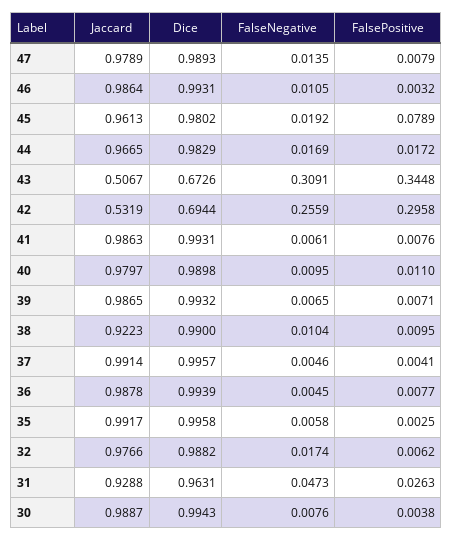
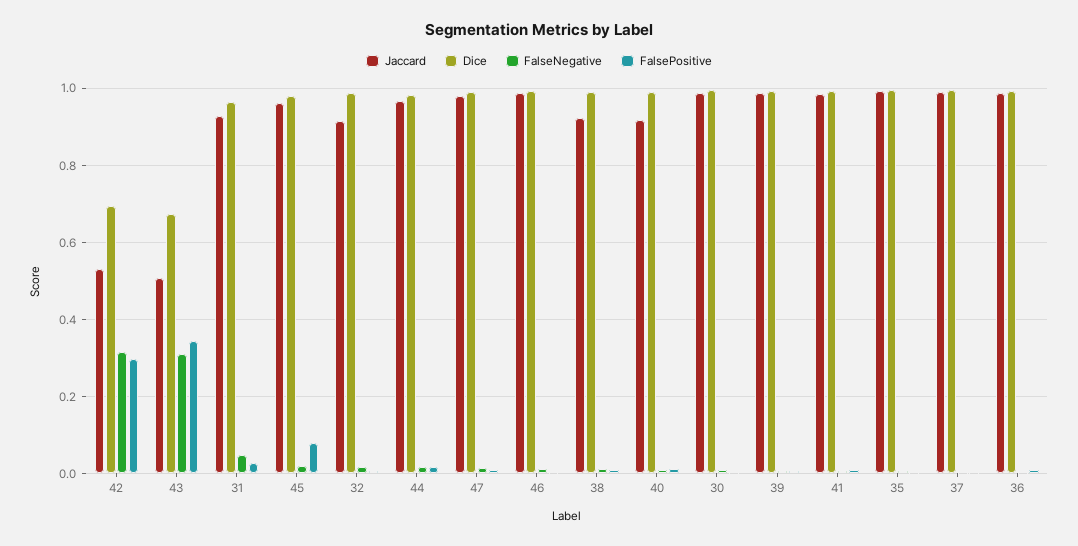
FalseNegative, 42: 0.2559 -> 0.32
Jaccard, 40: 0.9797 -> 0.92
Jaccard, 32: 0.9766 -> 0.92

